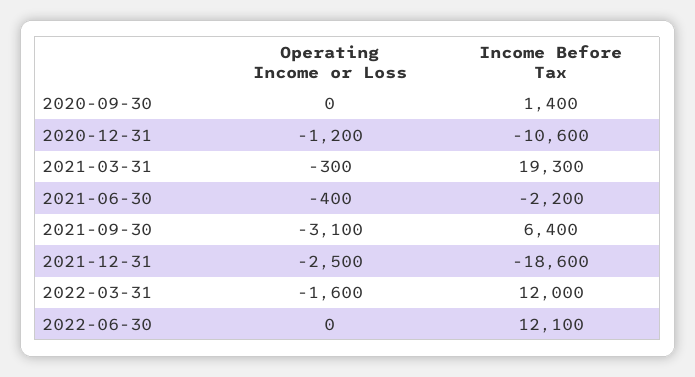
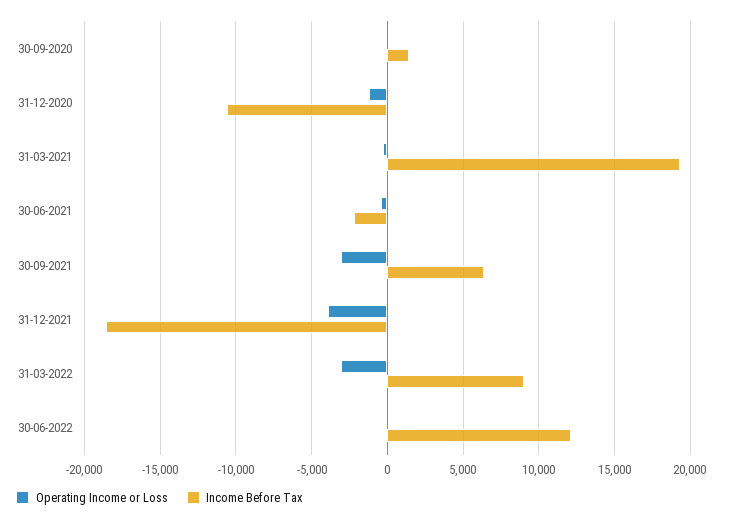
Operating Income or Loss, 2021-12-31: -2500 -> -4000
Operating Income or Loss, 2022-03-31: -1600 -> -3000
Income Before Tax, 2022-03-31: 12000 -> 9000

